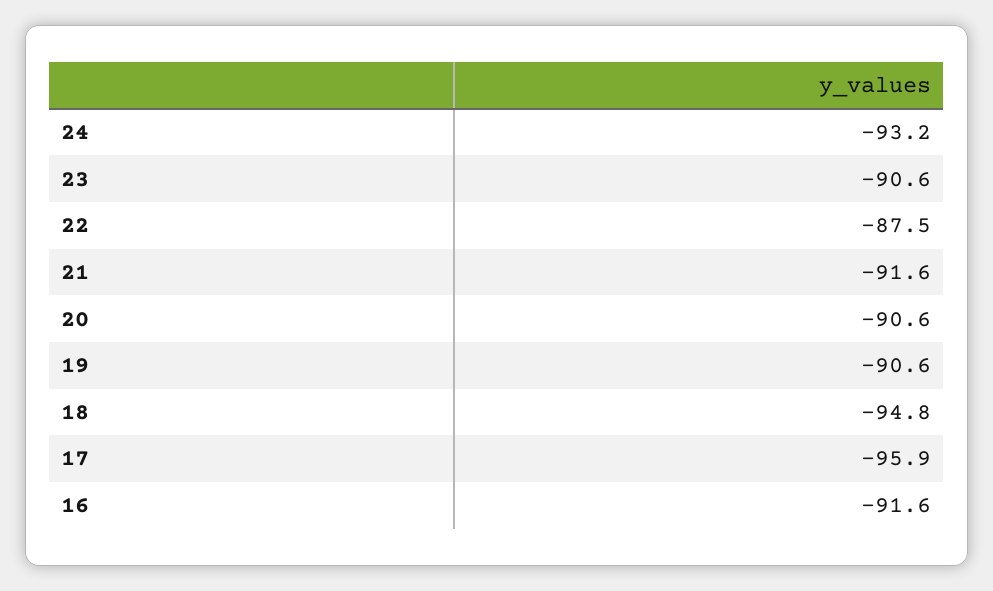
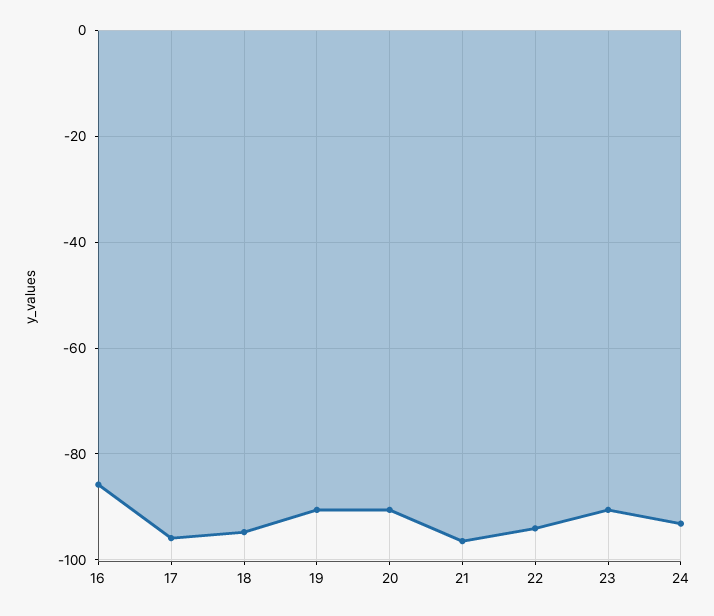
22: -87.5 -> -94
21: -91.6 -> -96
16: -91.6 -> -86

